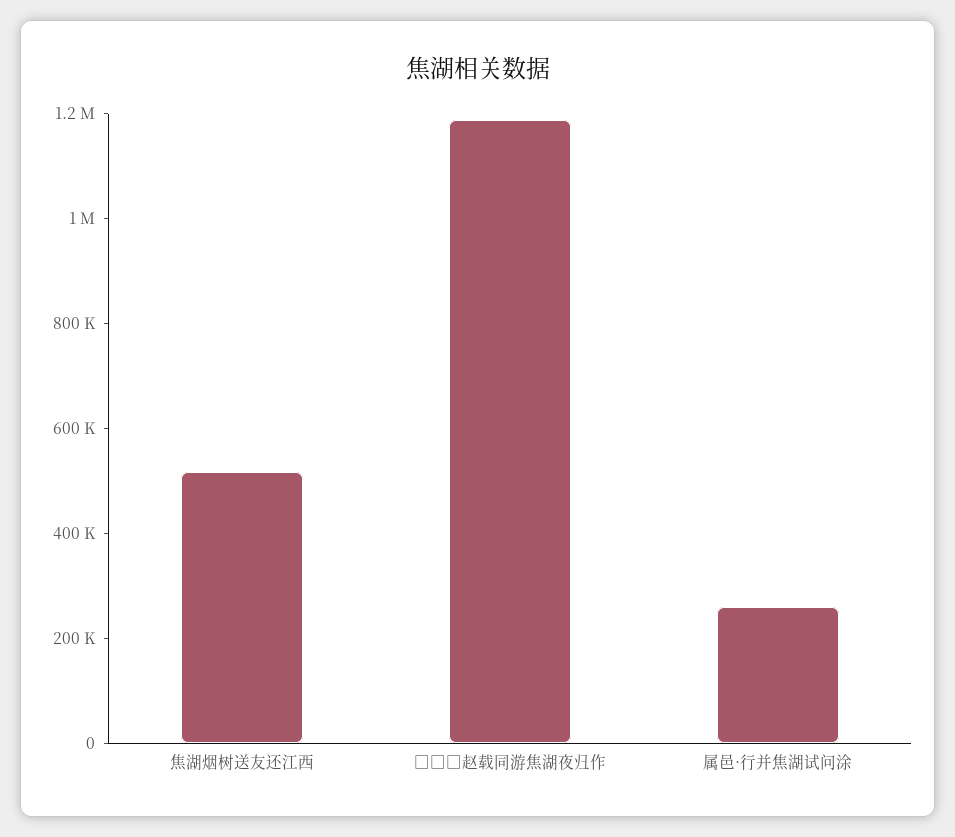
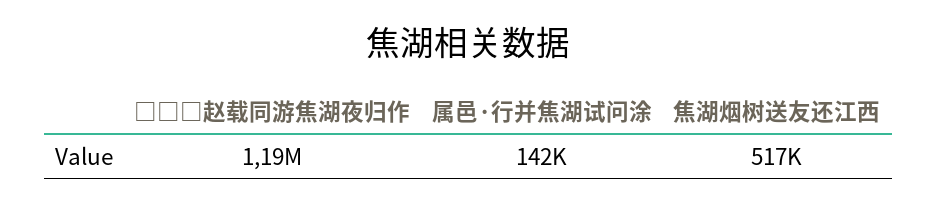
属邑·行并焦湖试问涂: 250000 -> 142000

